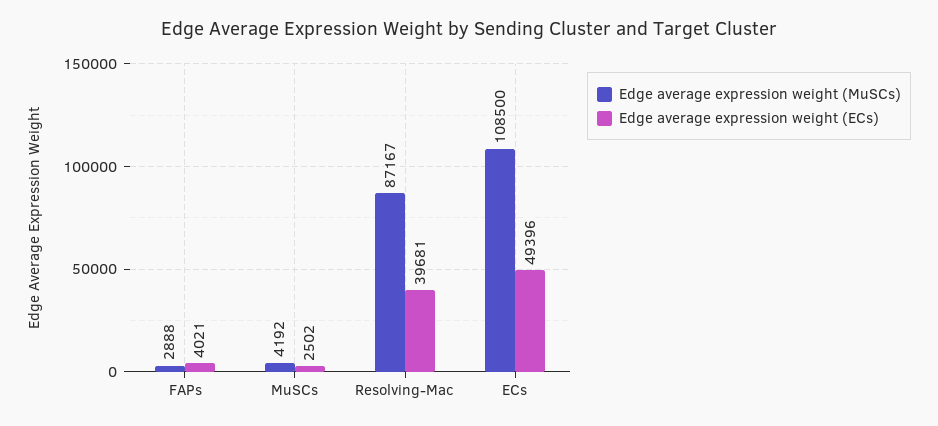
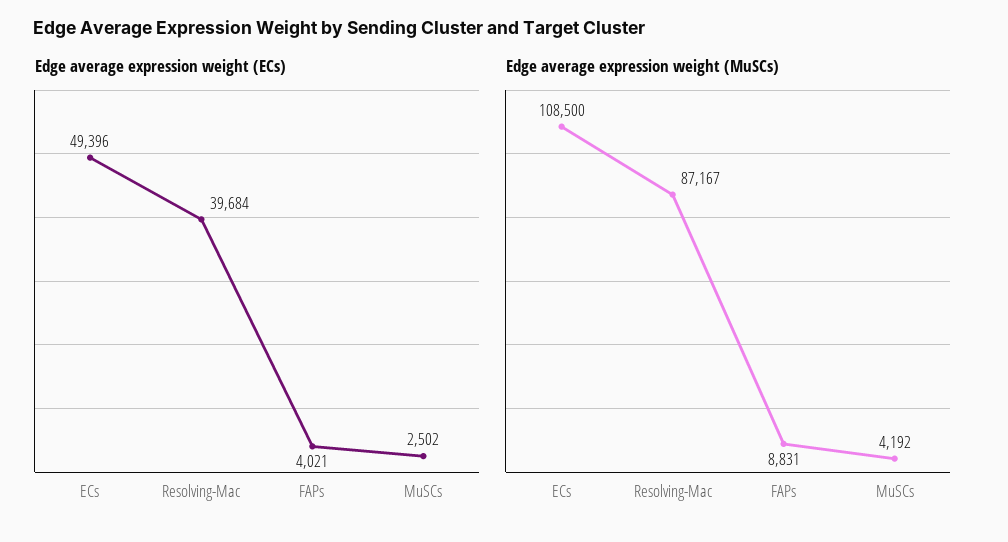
Edge average expression weight (MuSCs), FAPs: 2888 -> 8831
Edge average expression weight (ECs), Resolving-Mac: 39681 -> 39684

